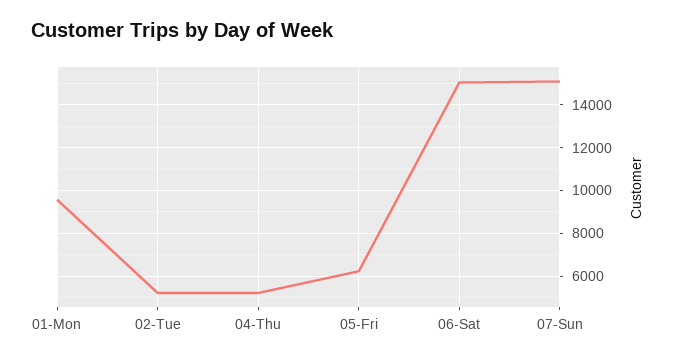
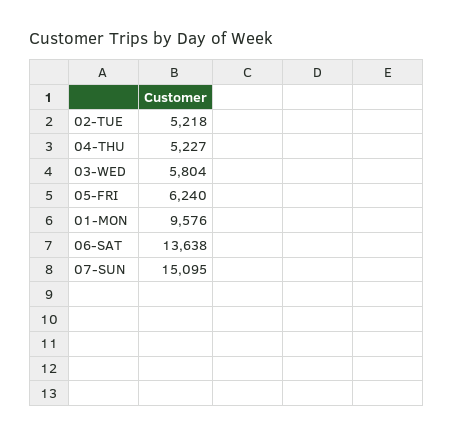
06-Sat: 15000 -> 13638
03-WED: none -> 5804

